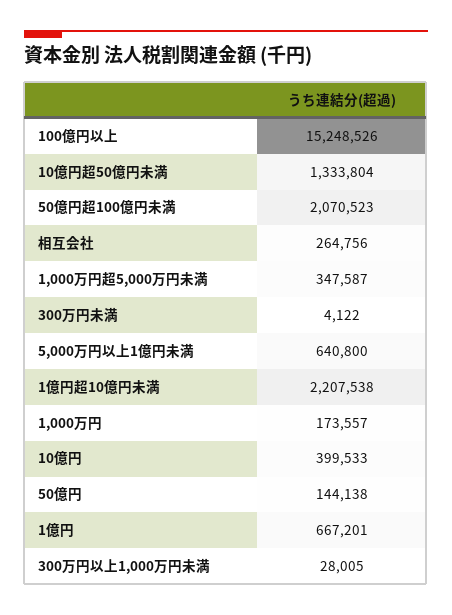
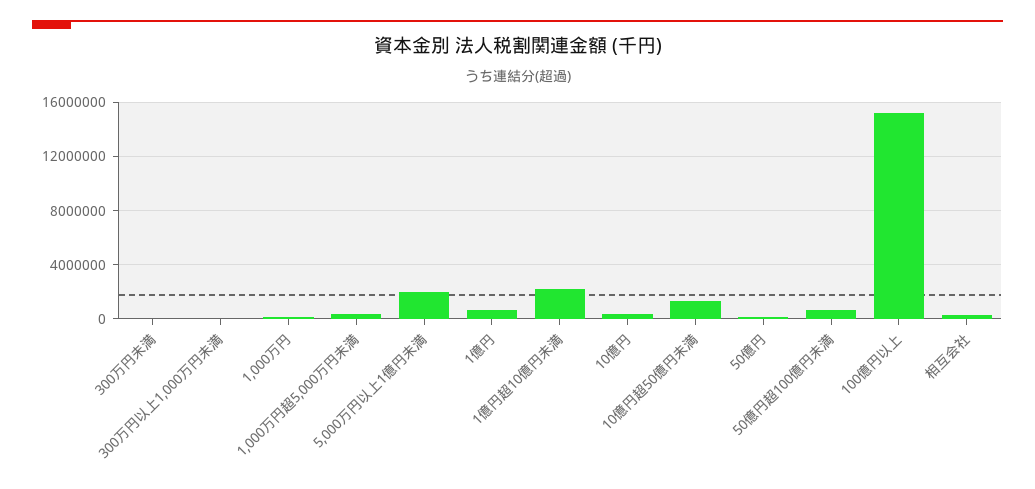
50億円超100億円未満: 2070523 -> 500000
5,000万円以上1億円未満: 640800 -> 2000000

